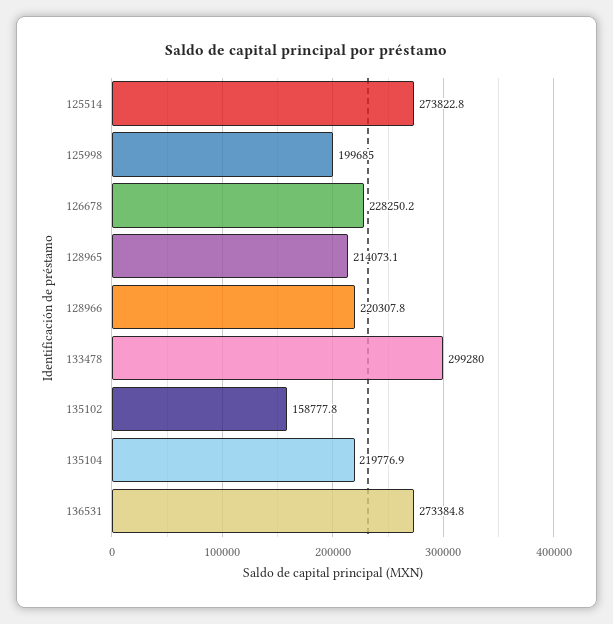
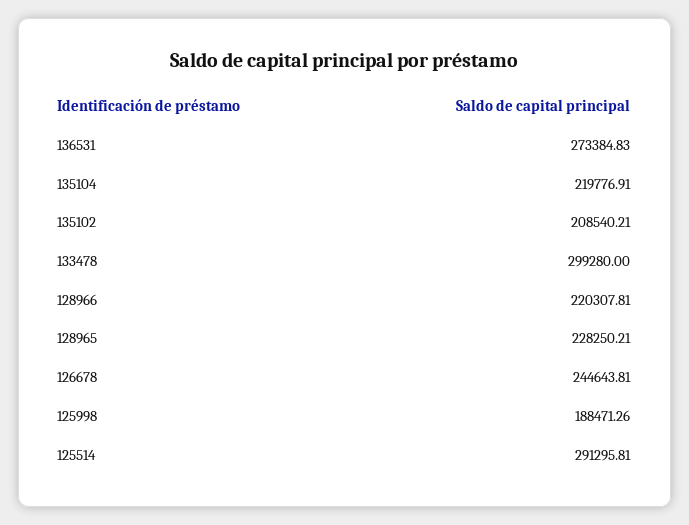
125514: 273822.8 -> 291295.81
125998: 199685 -> 188471.26
126678: 228250.2 -> 244643.81
128965: 214073.1 -> 228250.21
135102: 158777.8 -> 208540.21

